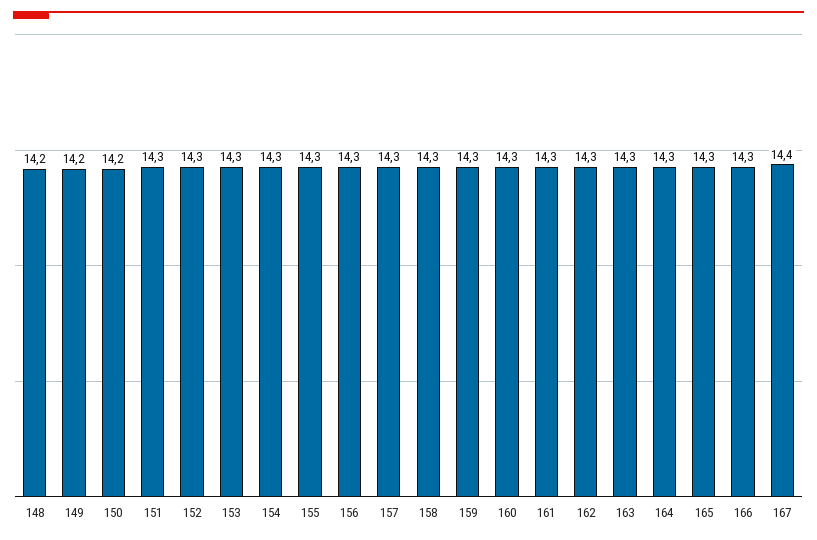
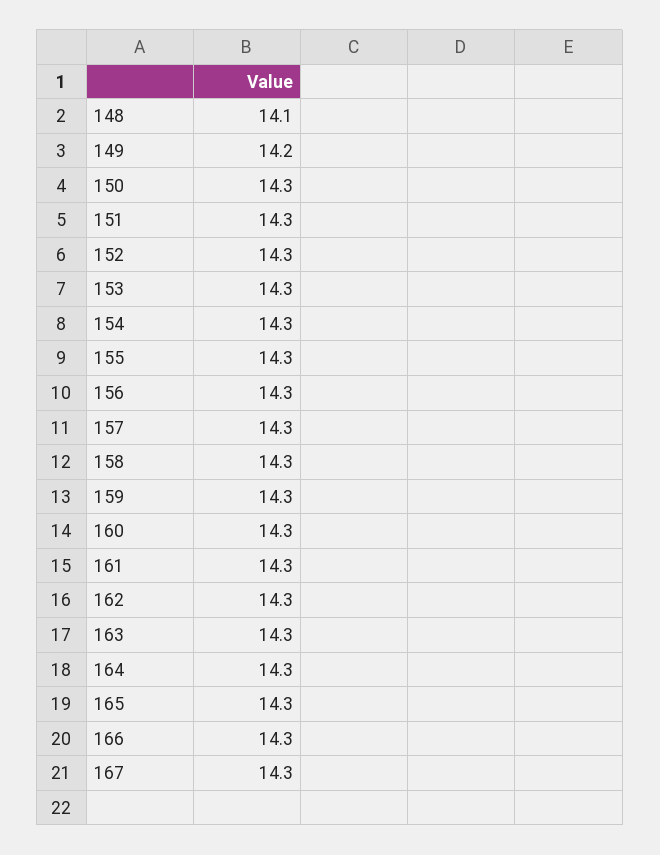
148: 14.2 -> 14.1
150: 14.2 -> 14.3
167: 14.4 -> 14.3

